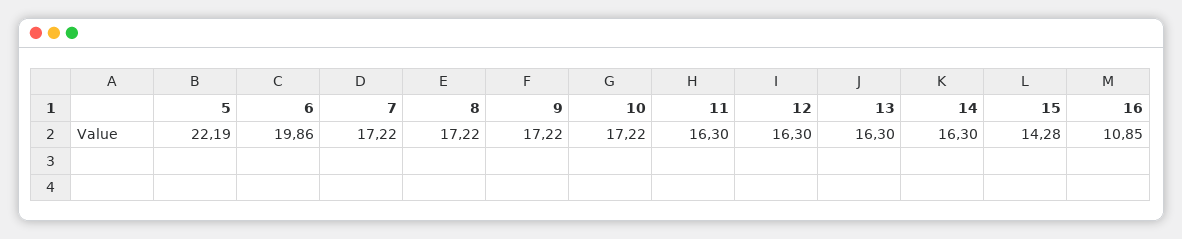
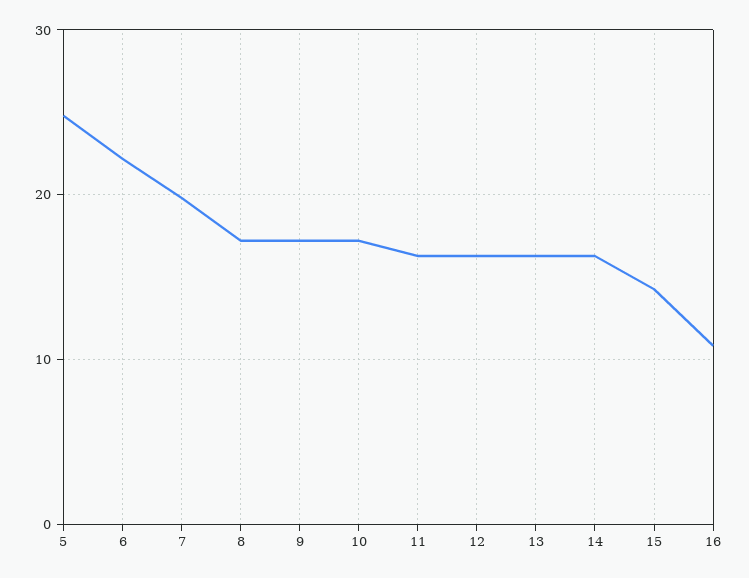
5: 22.19 -> 25
6: 19.86 -> 22
7: 17.22 -> 20

